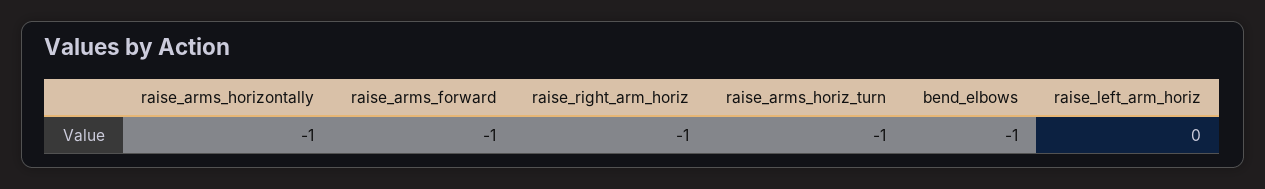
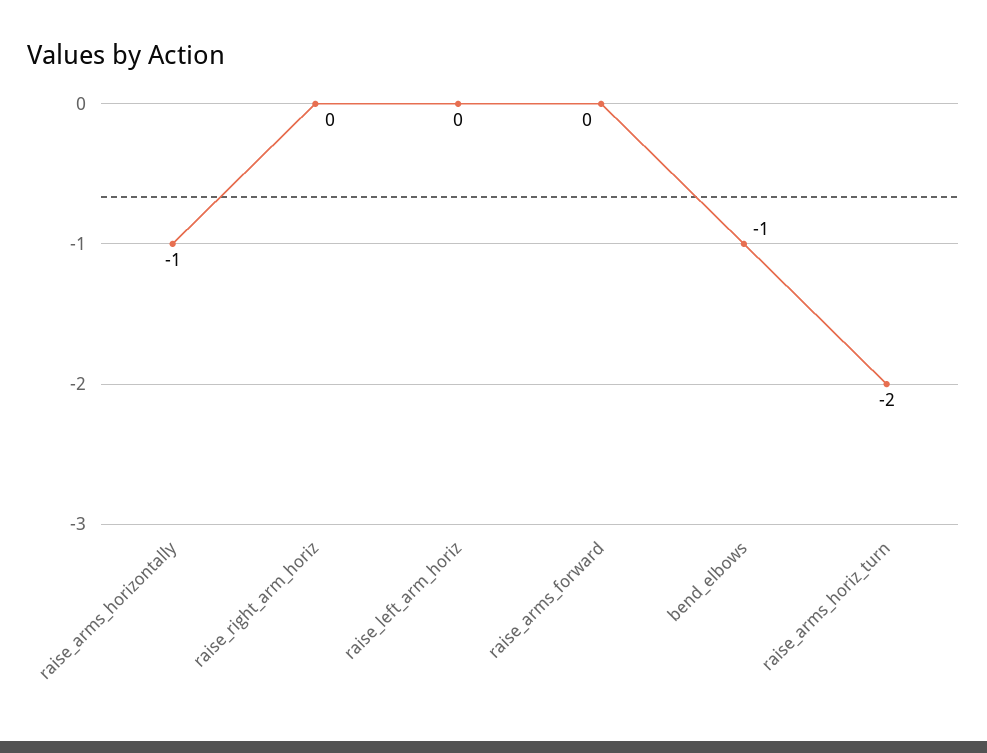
raise_arms_forward: -1 -> 0
raise_right_arm_horiz: -1 -> 0
raise_arms_horiz_turn: -1 -> -2

